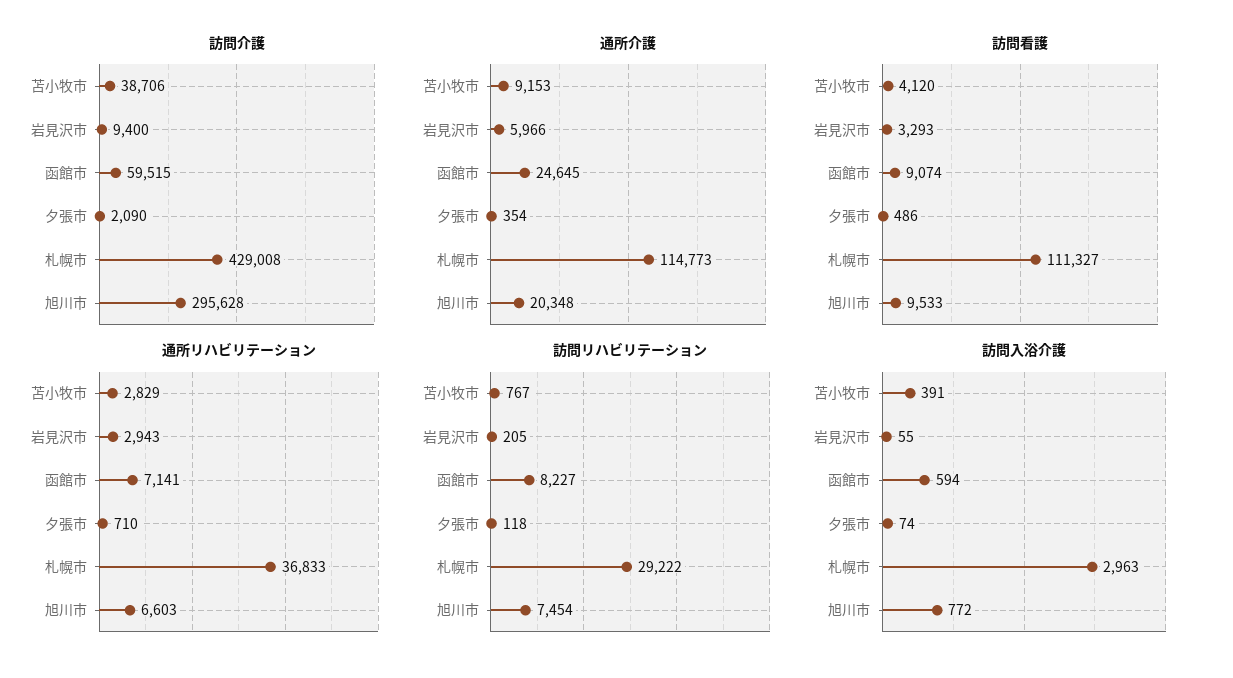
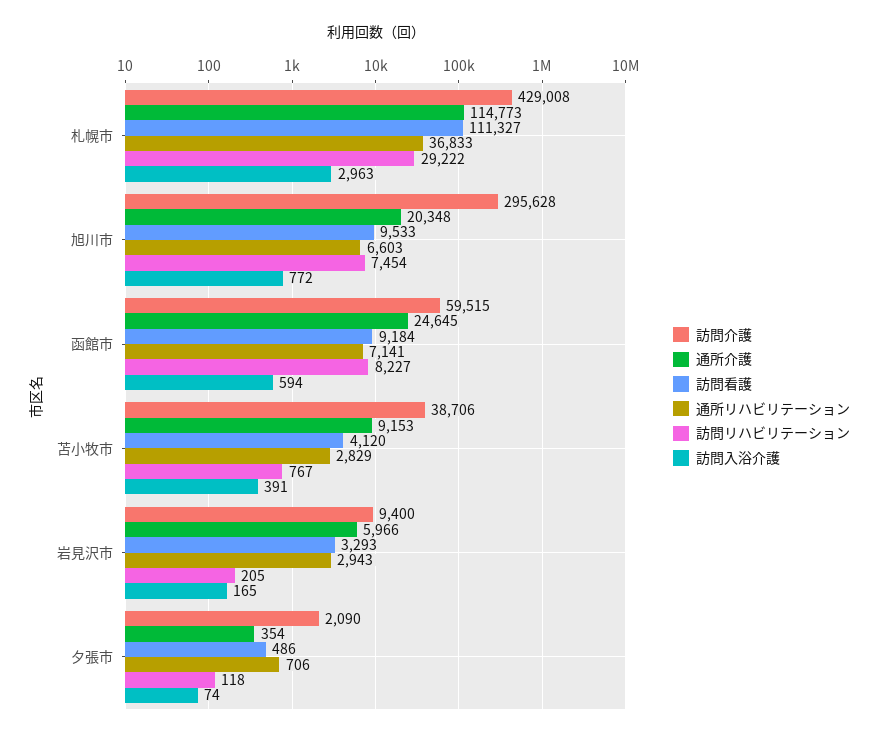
訪問看護, 函館市: 9074 -> 9184
通所リハビリテーション, 夕張市: 710 -> 706
訪問入浴介護, 岩見沢市: 55 -> 165

